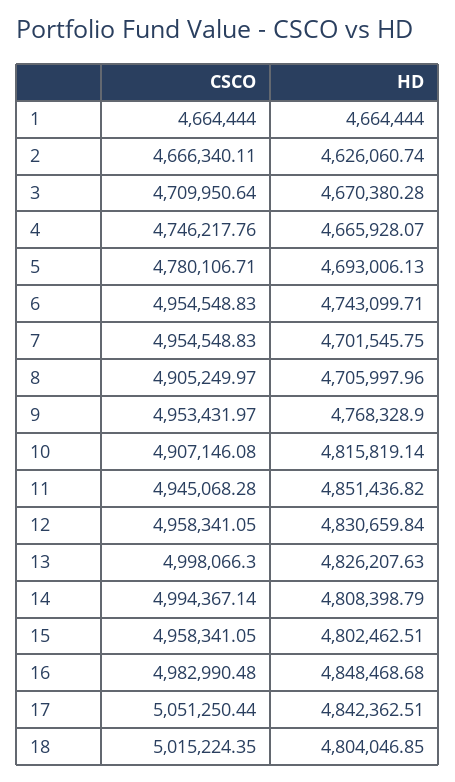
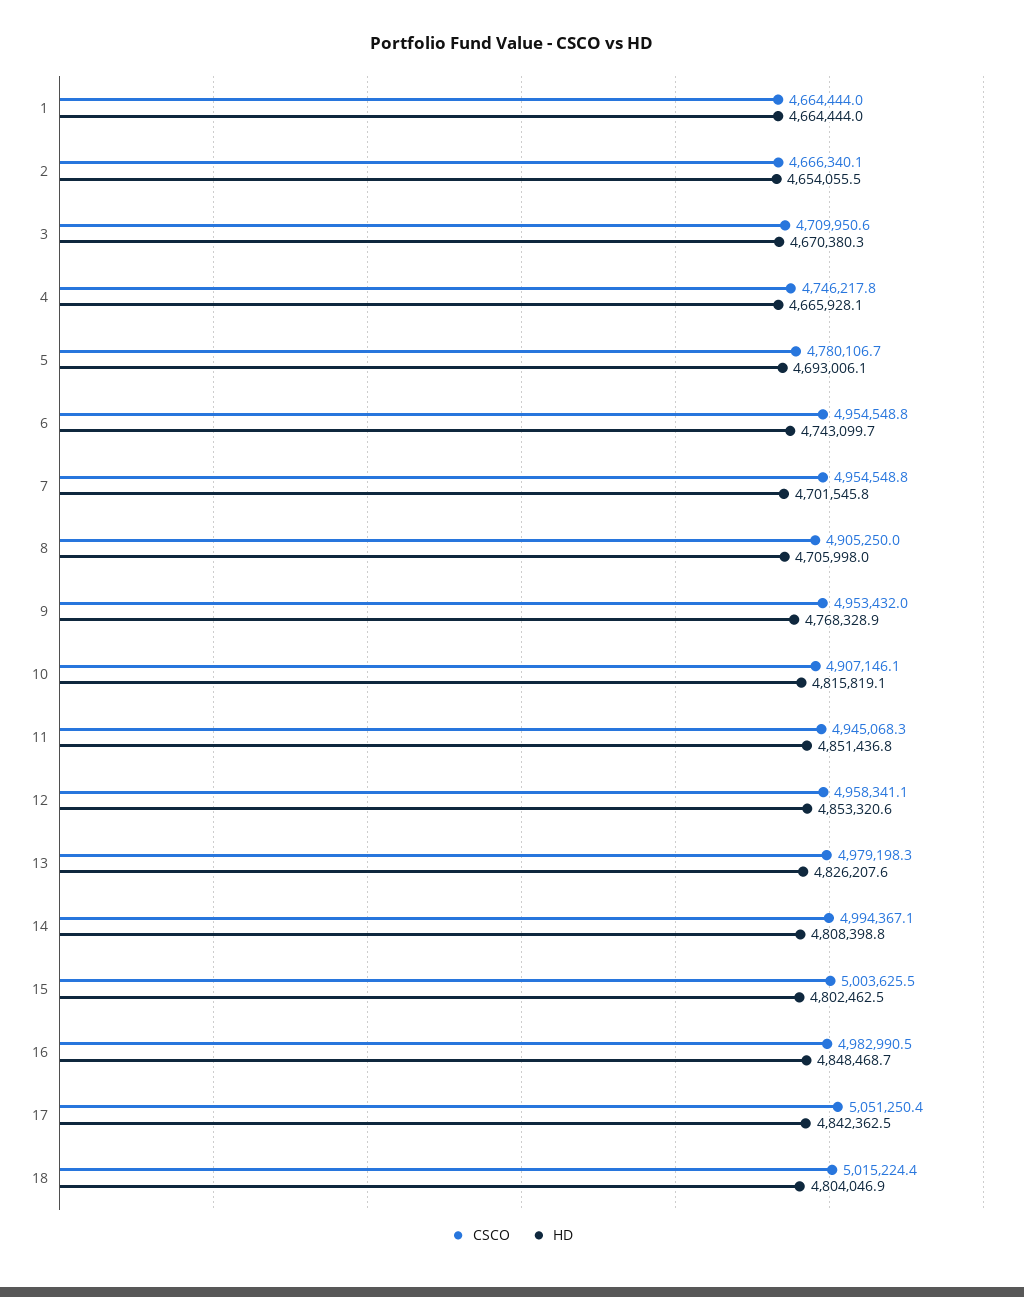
HD, 2: 4626060.74 -> 4654055.5
HD, 12: 4830659.84 -> 4853320.6
CSCO, 13: 4998066.3 -> 4979198.3
CSCO, 15: 4958341.05 -> 5003625.5

